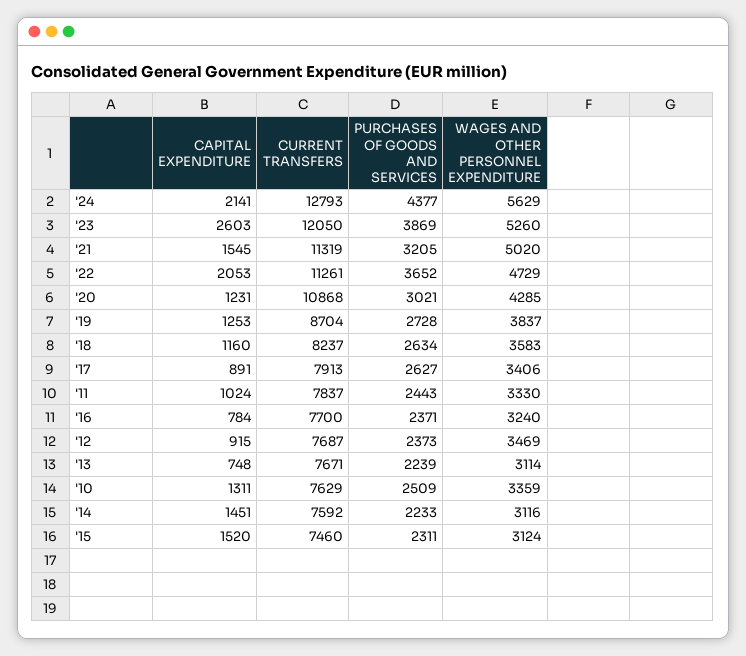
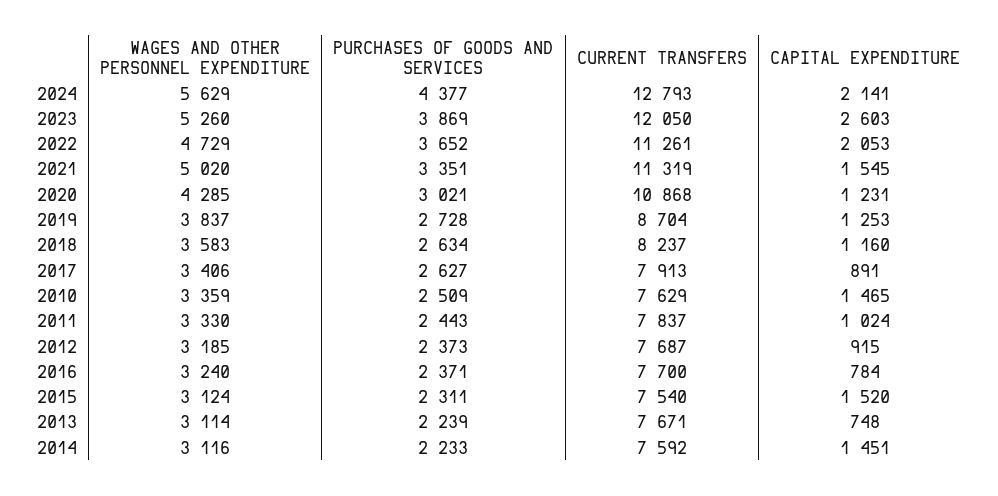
PURCHASES OF GOODS AND SERVICES, '21: 3205 -> 3351
WAGES AND OTHER PERSONNEL EXPENDITURE, '12: 3469 -> 3185
CAPITAL EXPENDITURE, '10: 1311 -> 1465
CURRENT TRANSFERS, '15: 7460 -> 7540

